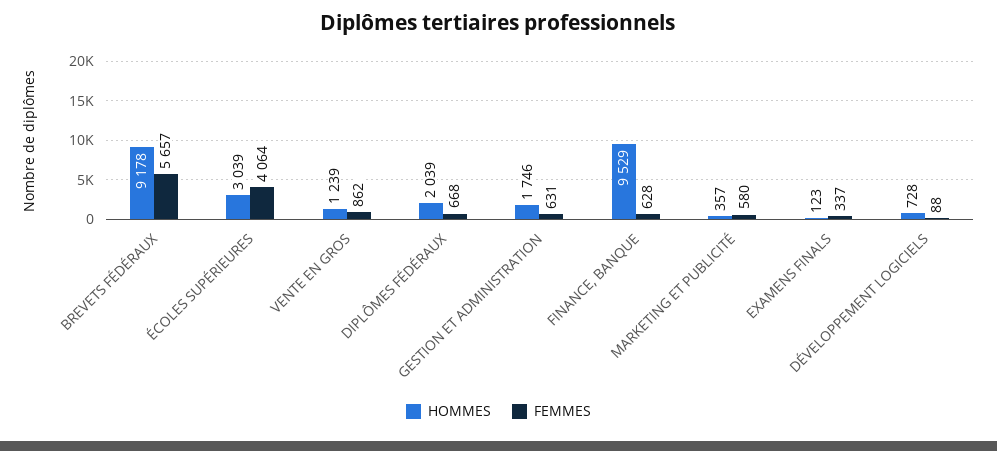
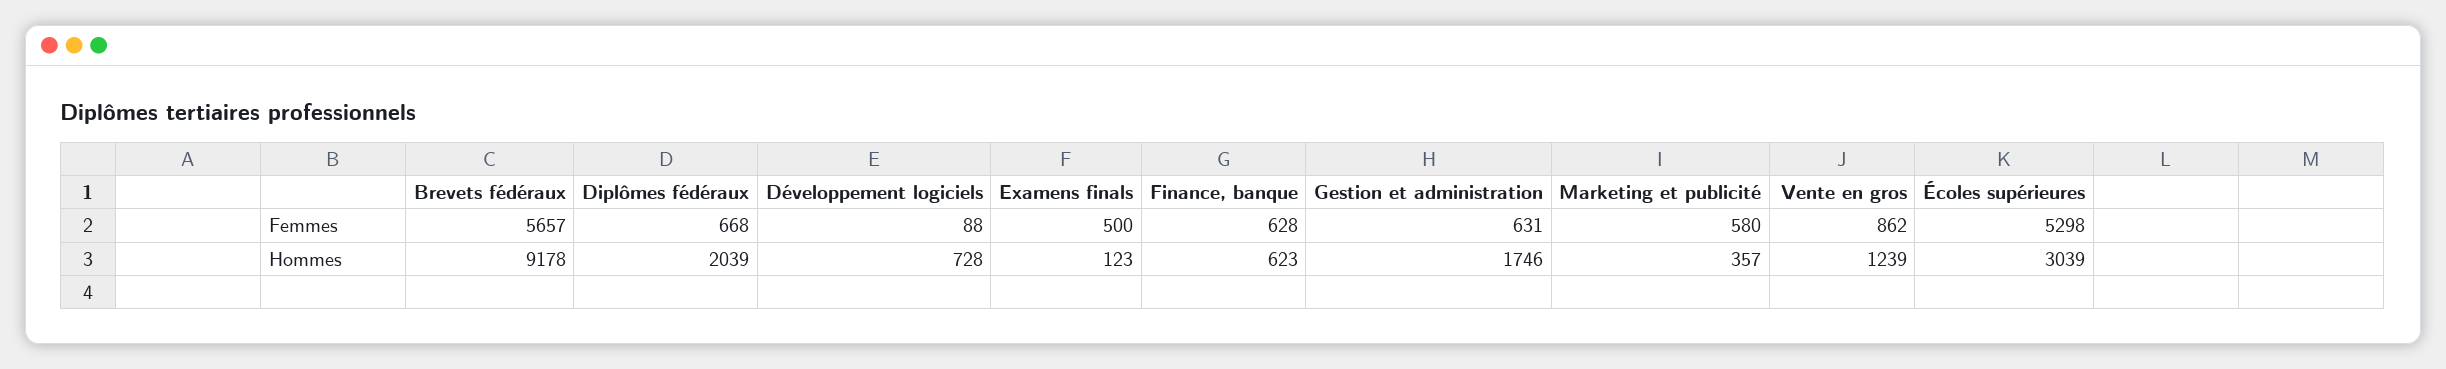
FEMMES, ÉCOLES SUPÉRIEURES: 4064 -> 5298
HOMMES, FINANCE, BANQUE: 9529 -> 623
FEMMES, EXAMENS FINALS: 337 -> 500

